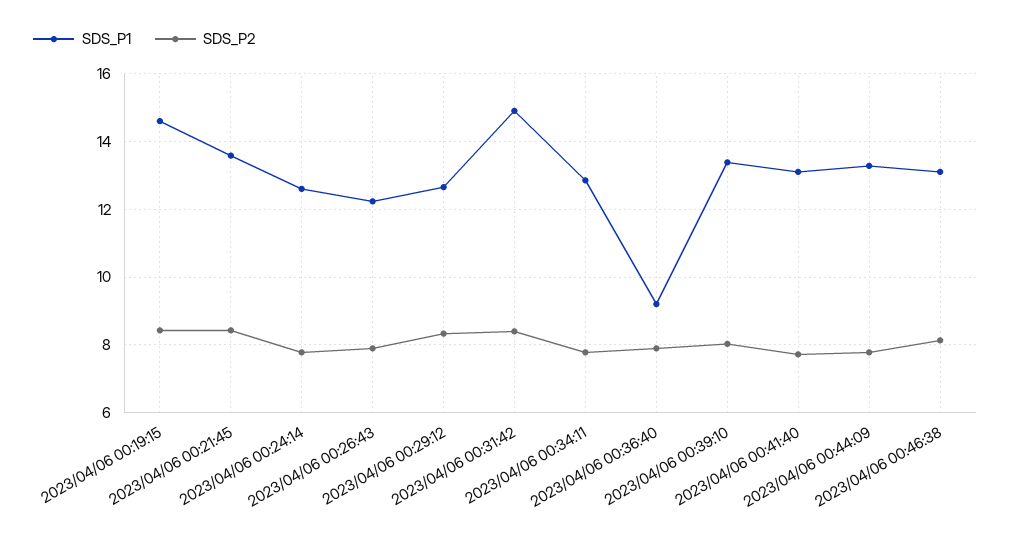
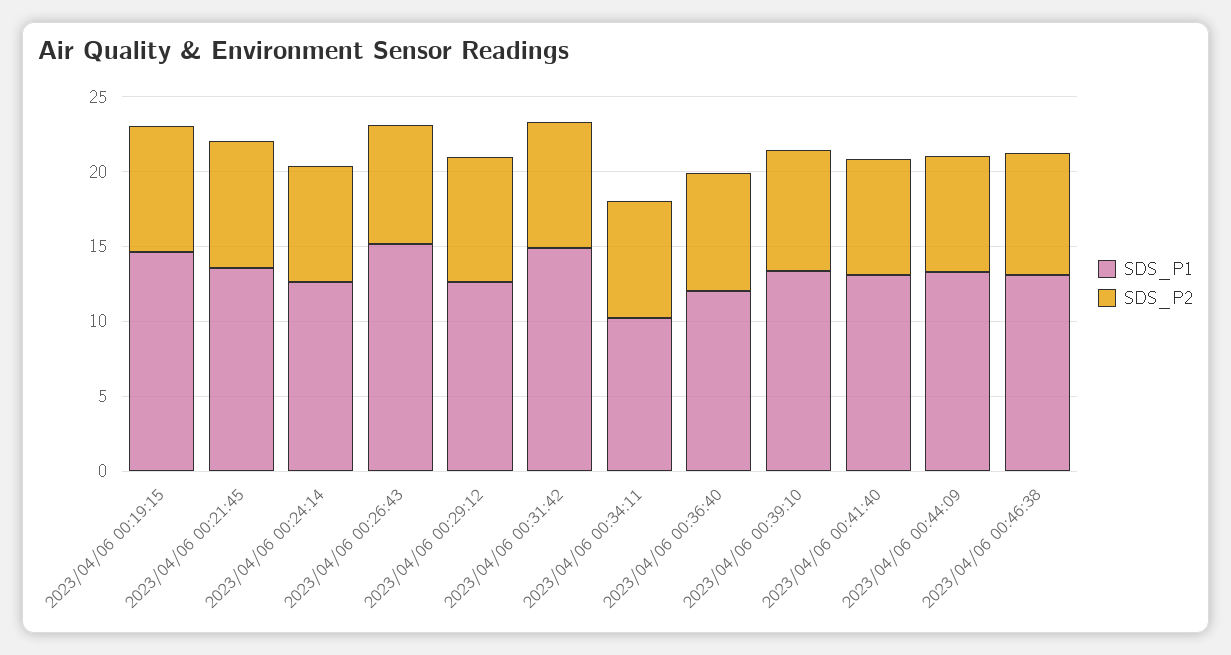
SDS_P1, 2023/04/06 00:26:43: 12.2 -> 15
SDS_P1, 2023/04/06 00:34:11: 12.8 -> 10
SDS_P1, 2023/04/06 00:36:40: 9.2 -> 12

